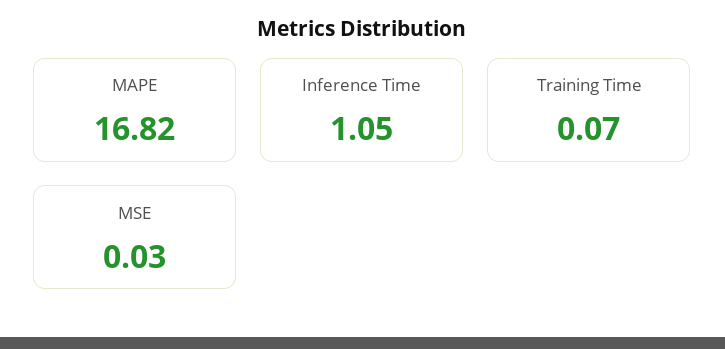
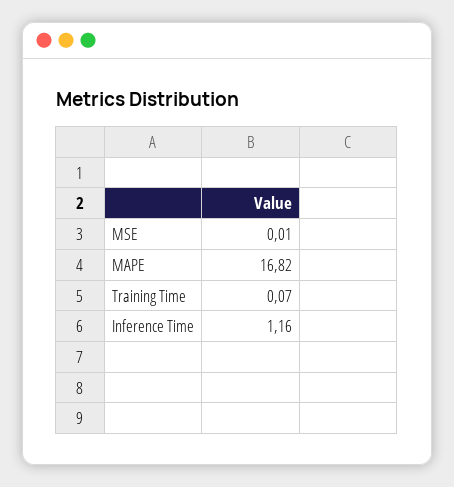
Inference Time: 1.05 -> 1.16
MSE: 0.03 -> 0.01

